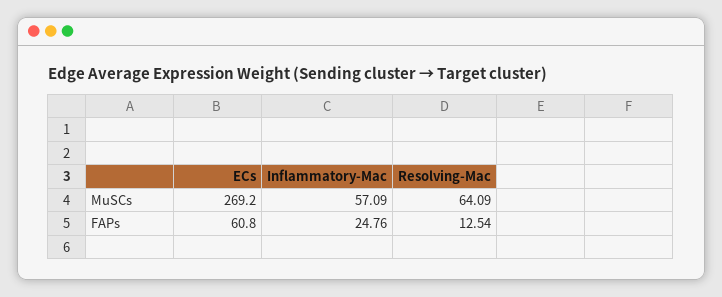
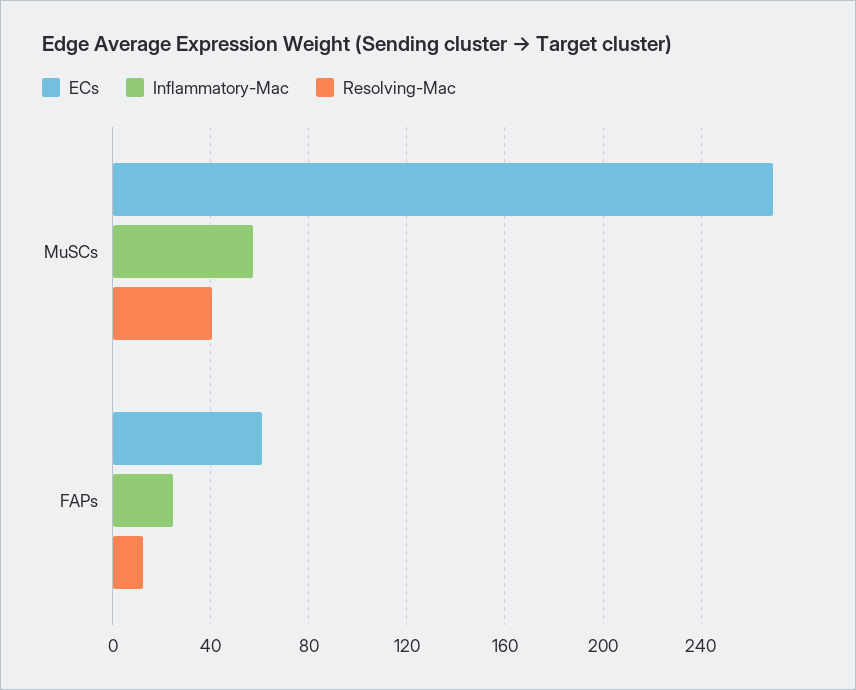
Resolving-Mac, MuSCs: 64.09 -> 40

